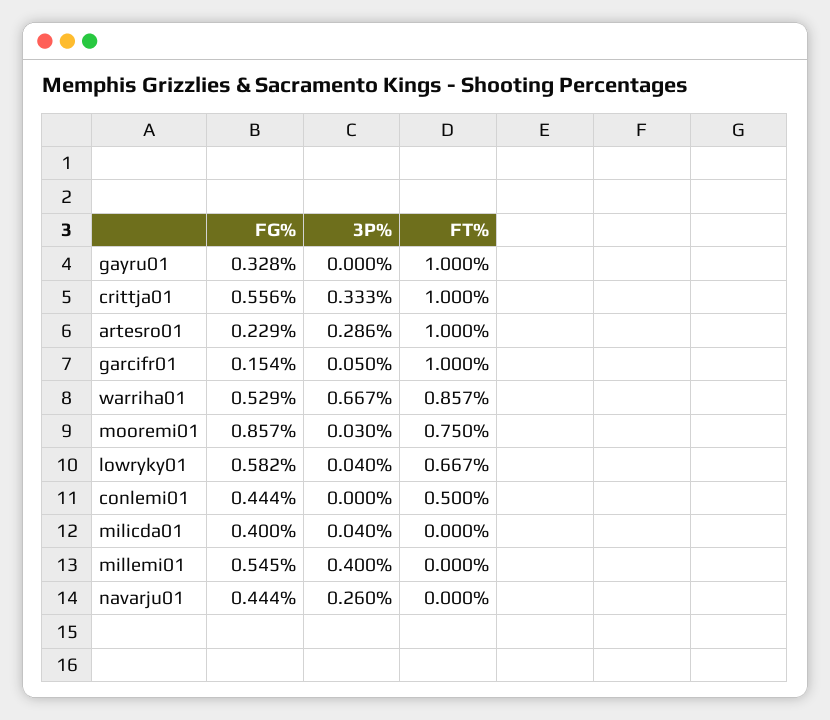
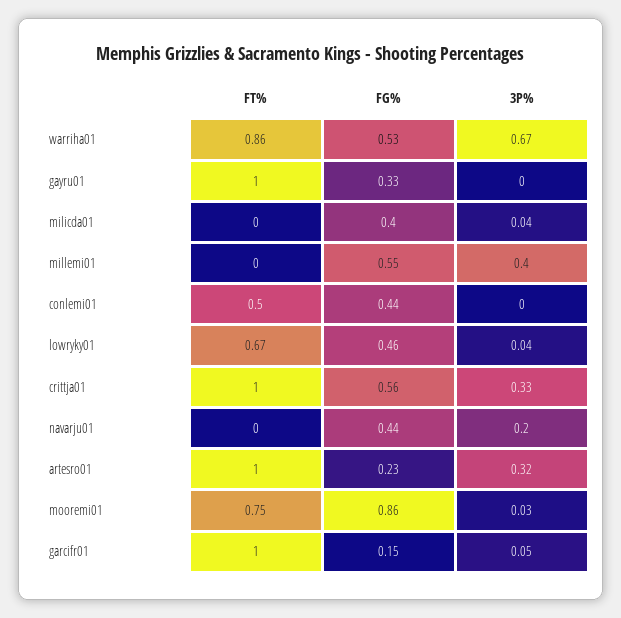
3P%, artesro01: 0.286 -> 0.32
FG%, lowryky01: 0.582 -> 0.46
3P%, navarju01: 0.26 -> 0.2

